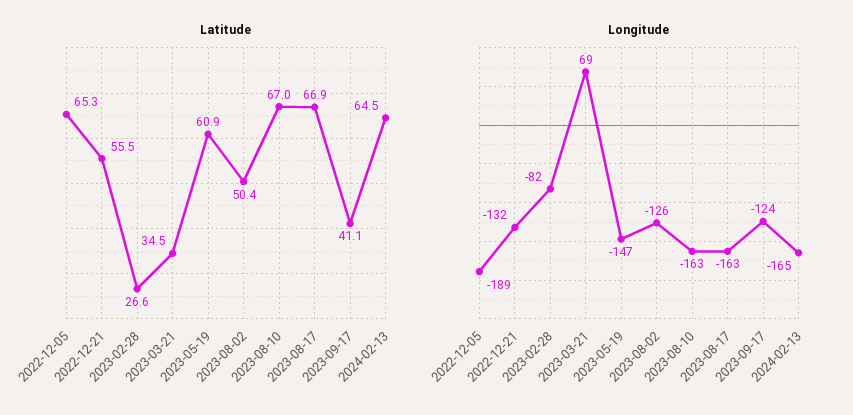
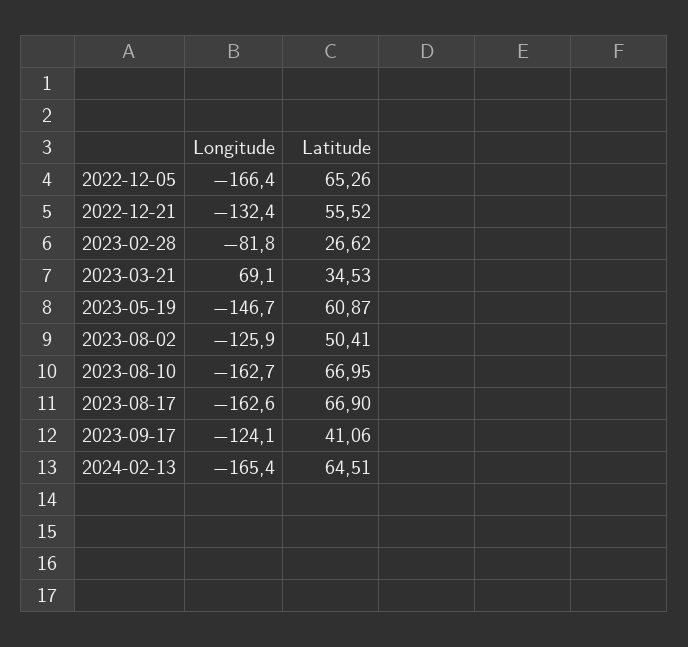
Longitude, 2022-12-05: -189 -> -166.4

